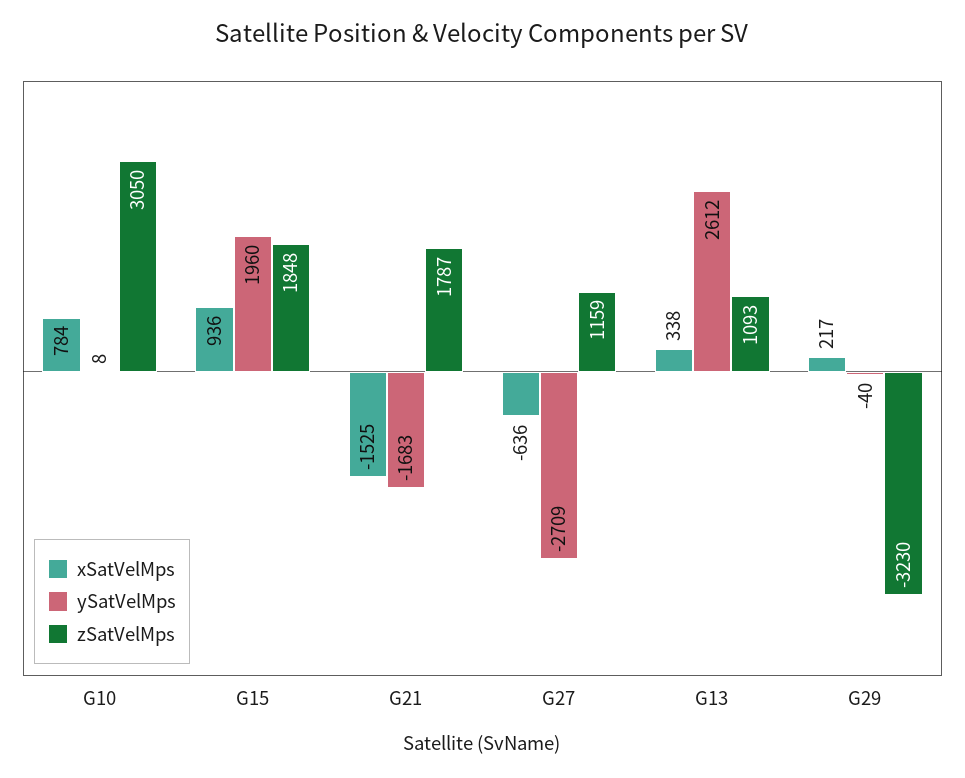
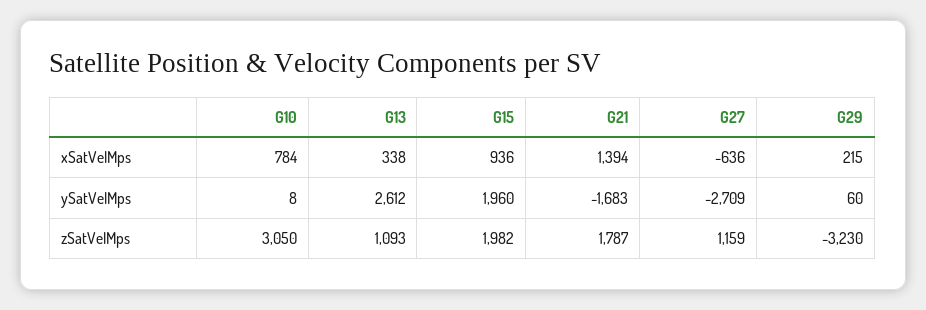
zSatVelMps, G15: 1848 -> 1982
xSatVelMps, G21: -1525 -> 1394
xSatVelMps, G29: 217 -> 215
ySatVelMps, G29: -40 -> 60

